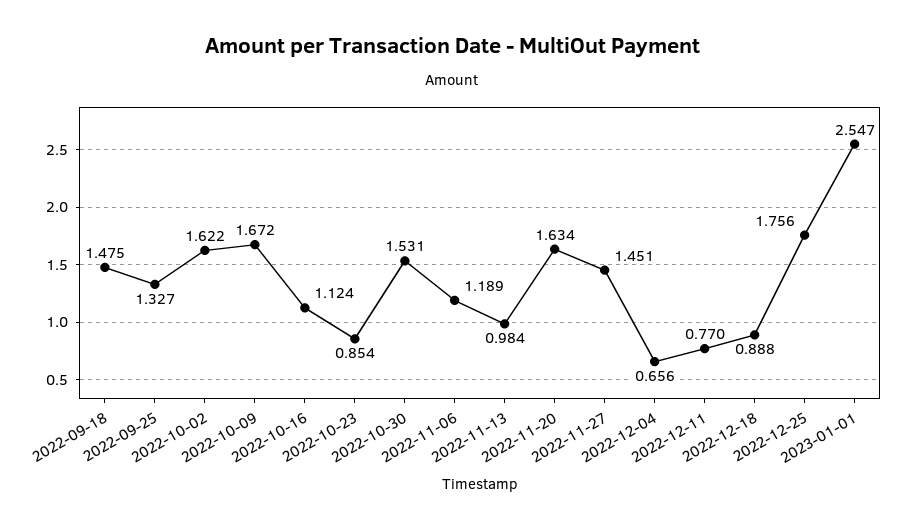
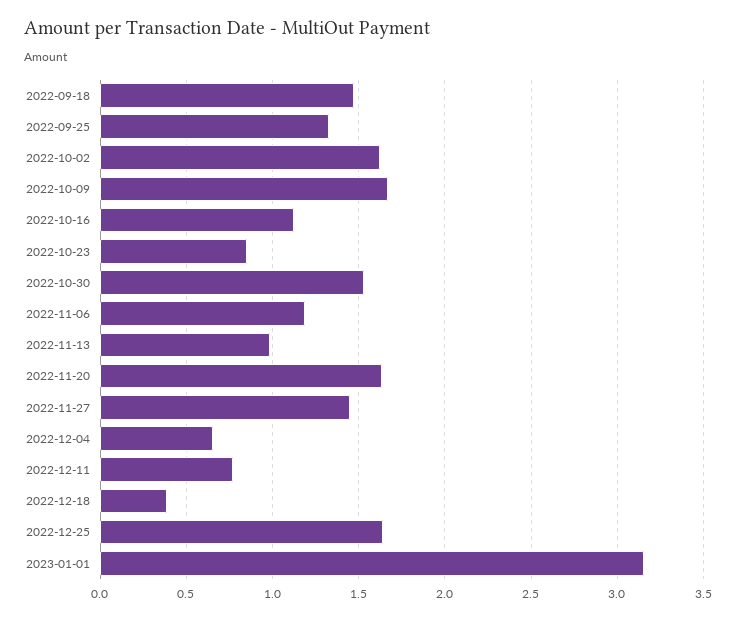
2022-12-18: 0.888 -> 0.4
2022-12-25: 1.756 -> 1.65
2023-01-01: 2.547 -> 3.15

